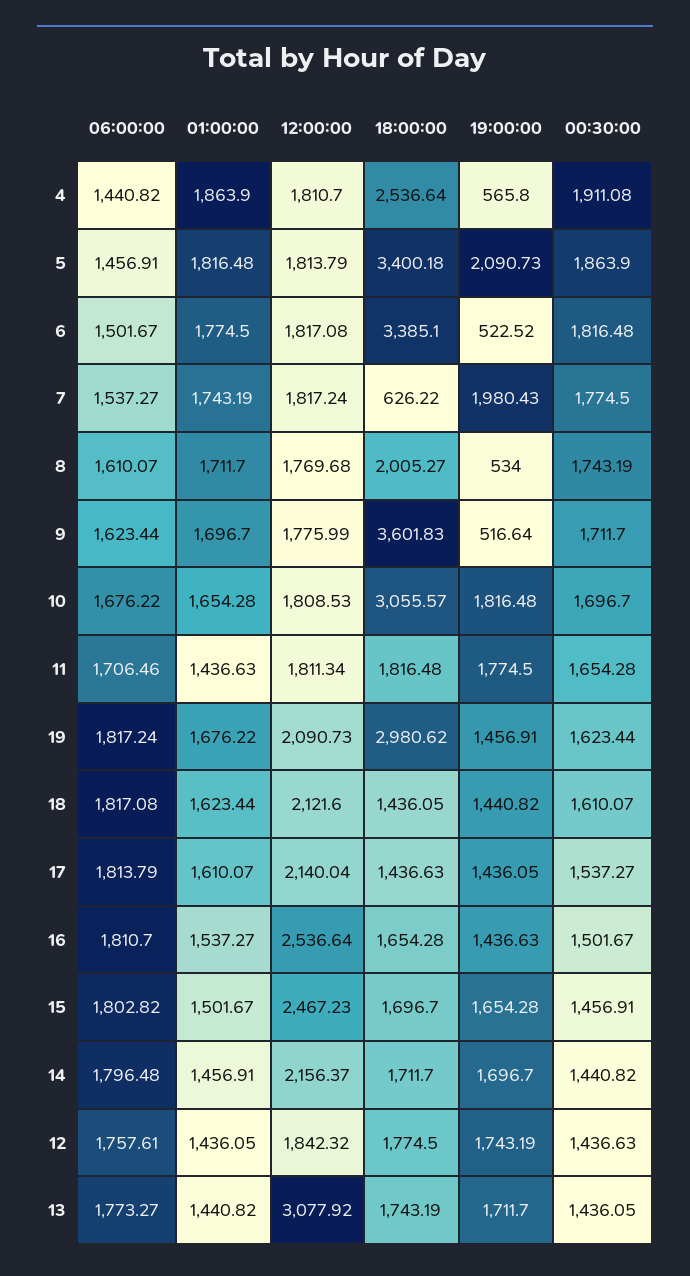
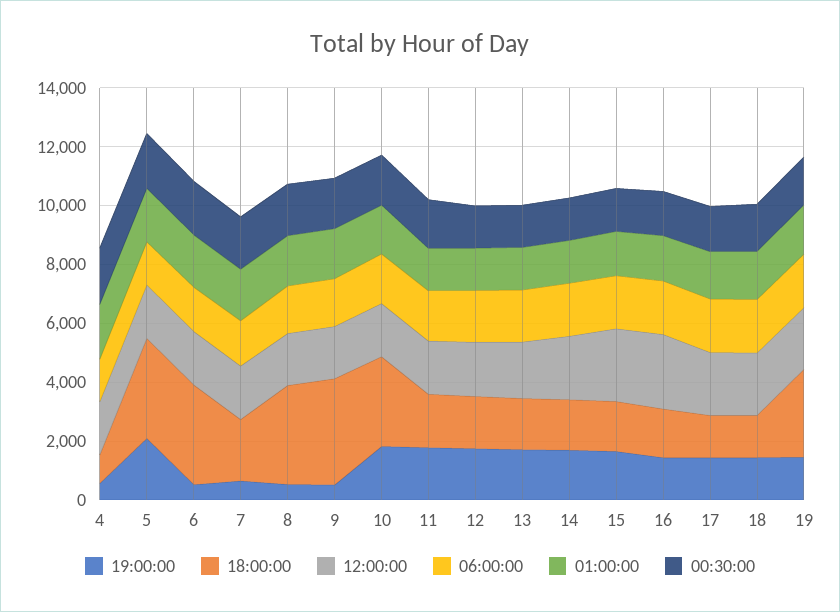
18:00:00, 4: 2536.64 -> 1000
18:00:00, 7: 626.22 -> 2000
19:00:00, 7: 1980.43 -> 500
18:00:00, 8: 2005.27 -> 3500
12:00:00, 13: 3077.92 -> 2000

